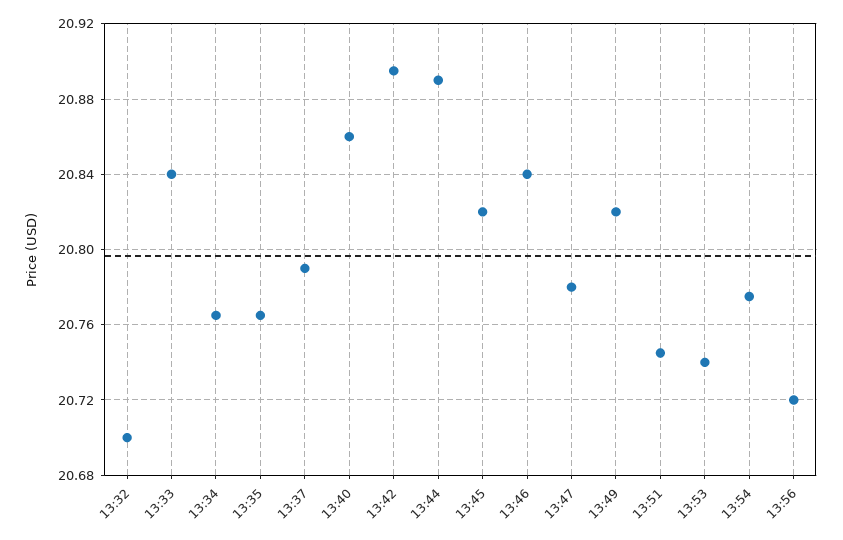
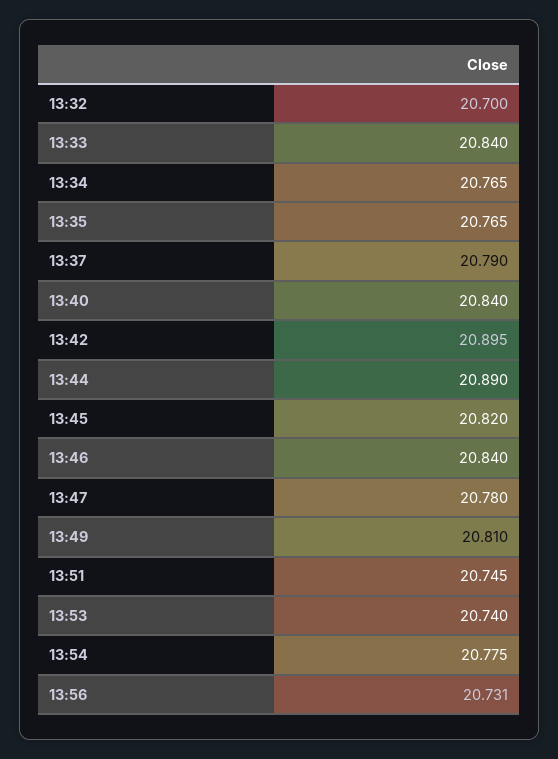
13:40: 20.86 -> 20.84
13:49: 20.82 -> 20.81
13:56: 20.72 -> 20.731

